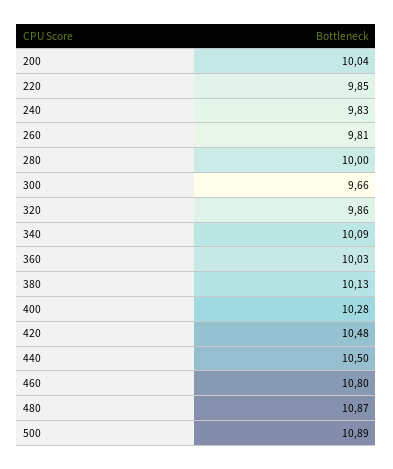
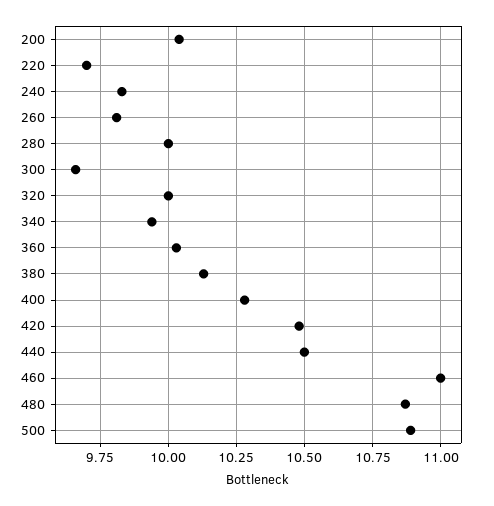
220: 9.85 -> 9.7
320: 9.86 -> 10
340: 10.09 -> 9.95
460: 10.8 -> 11

